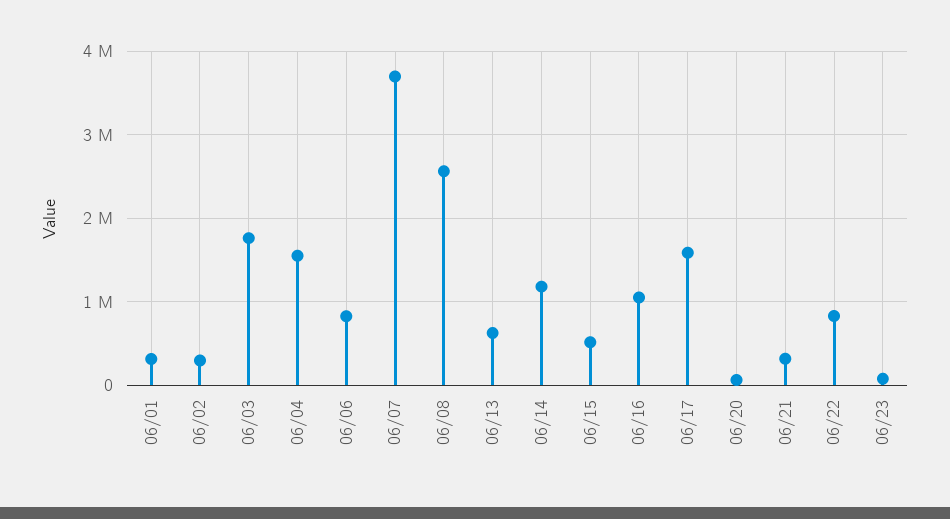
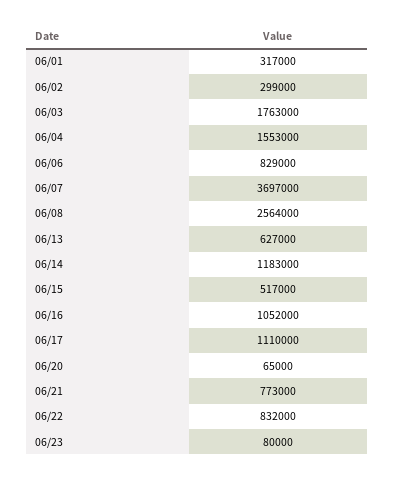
06/17: 1600000 -> 1110000
06/21: 300000 -> 773000

